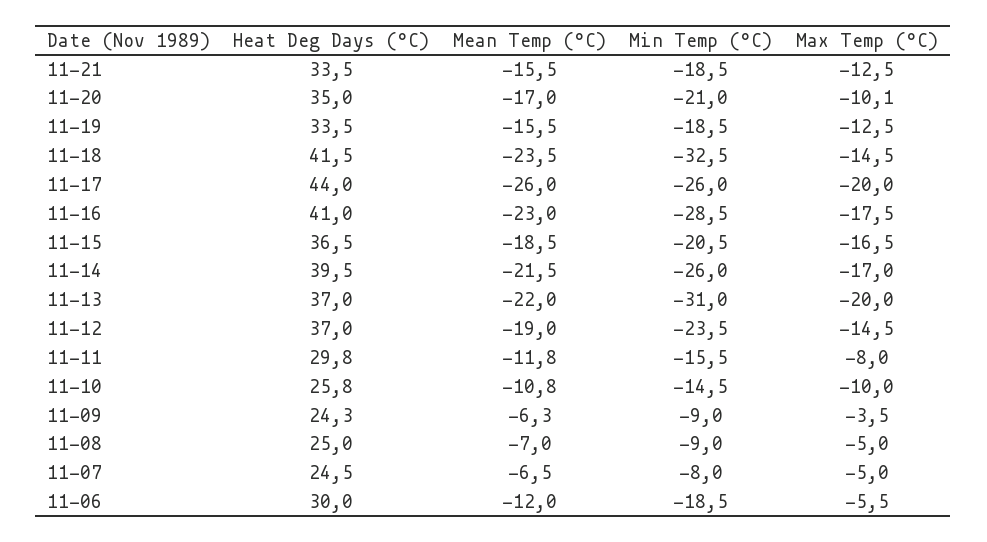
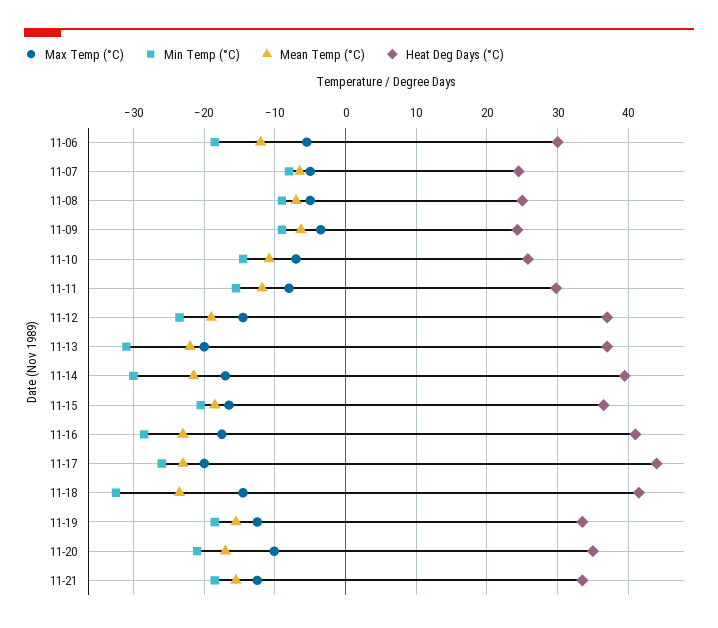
Mean Temp (°C), 11-17: -26 -> -23
Min Temp (°C), 11-14: -26 -> -30
Max Temp (°C), 11-10: -10 -> -7

